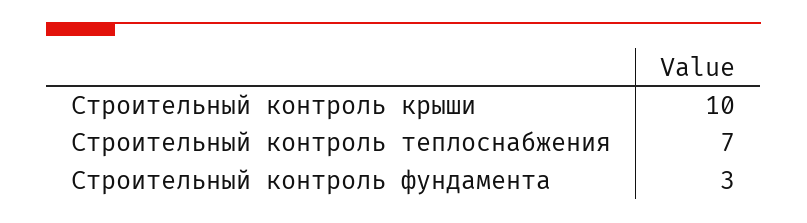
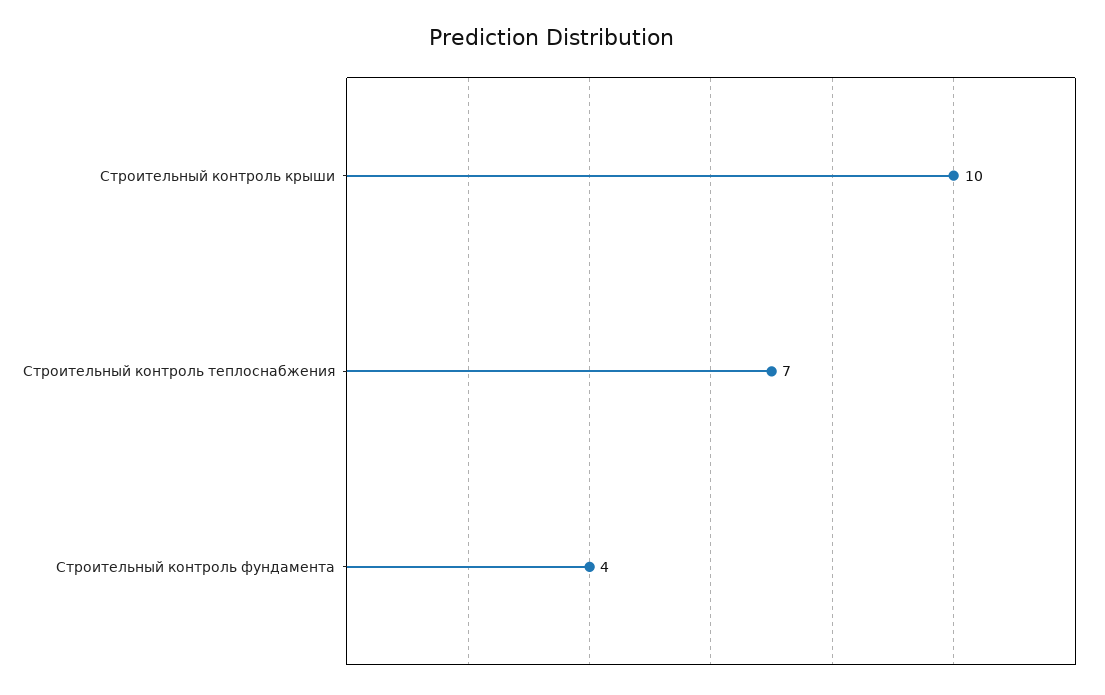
Строительный контроль фундамента: 3 -> 4

